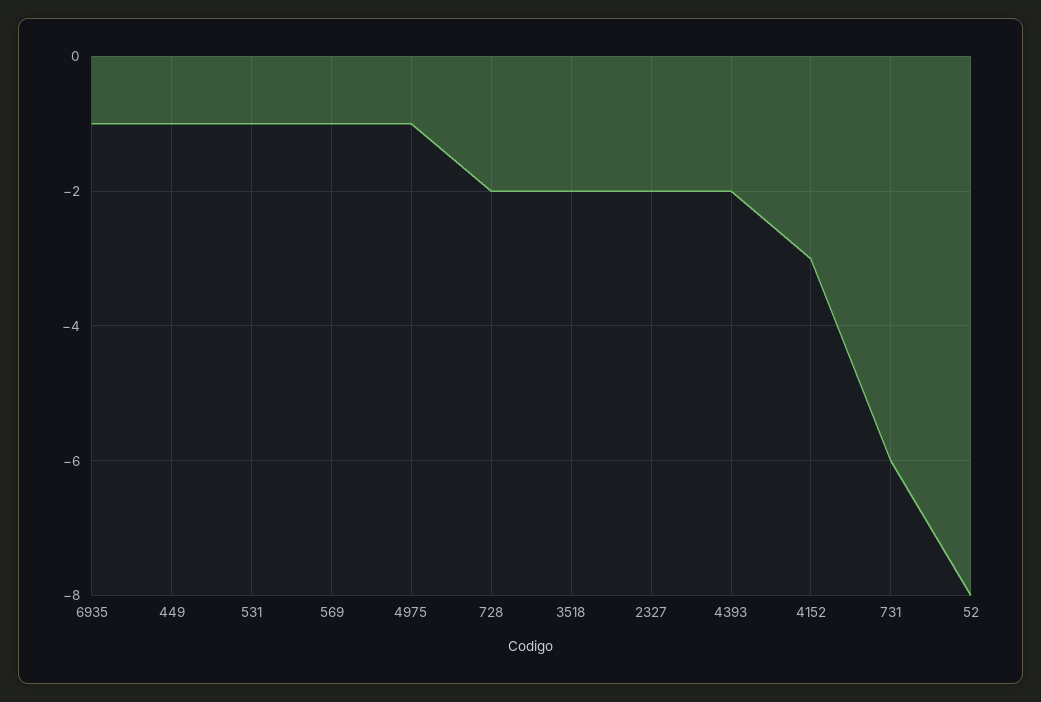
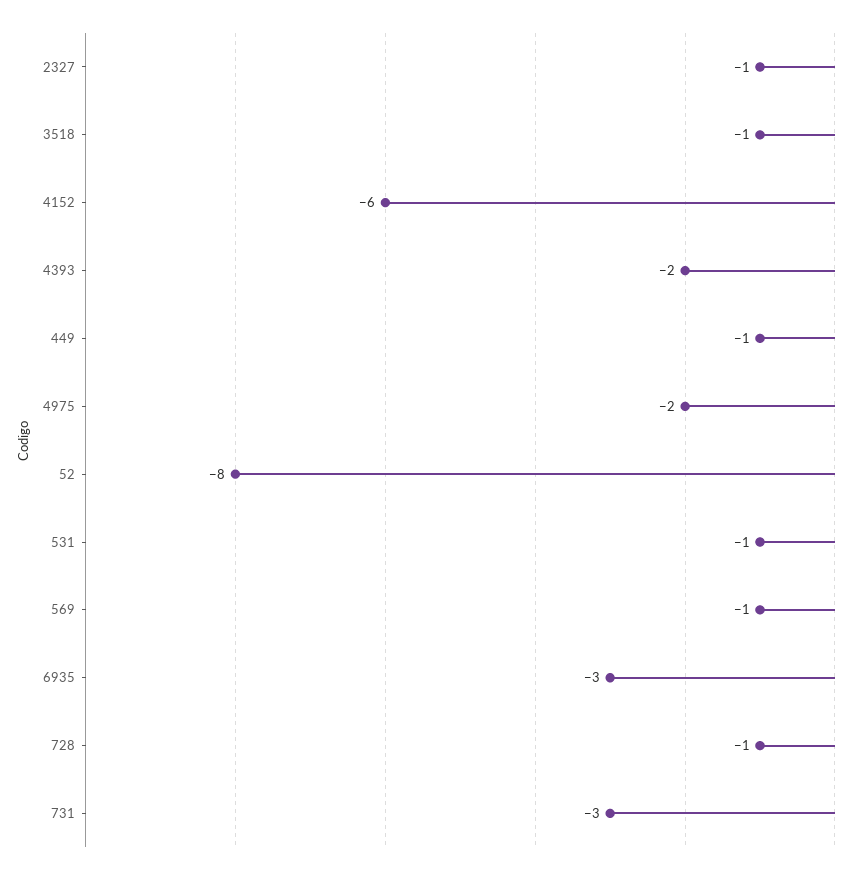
6935: -1 -> -3
4975: -1 -> -2
728: -2 -> -1
3518: -2 -> -1
2327: -2 -> -1
4152: -3 -> -6
731: -6 -> -3

